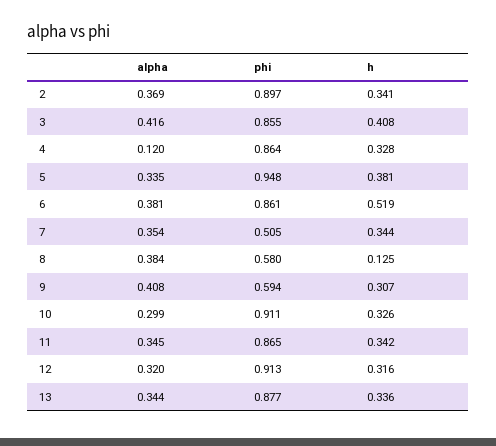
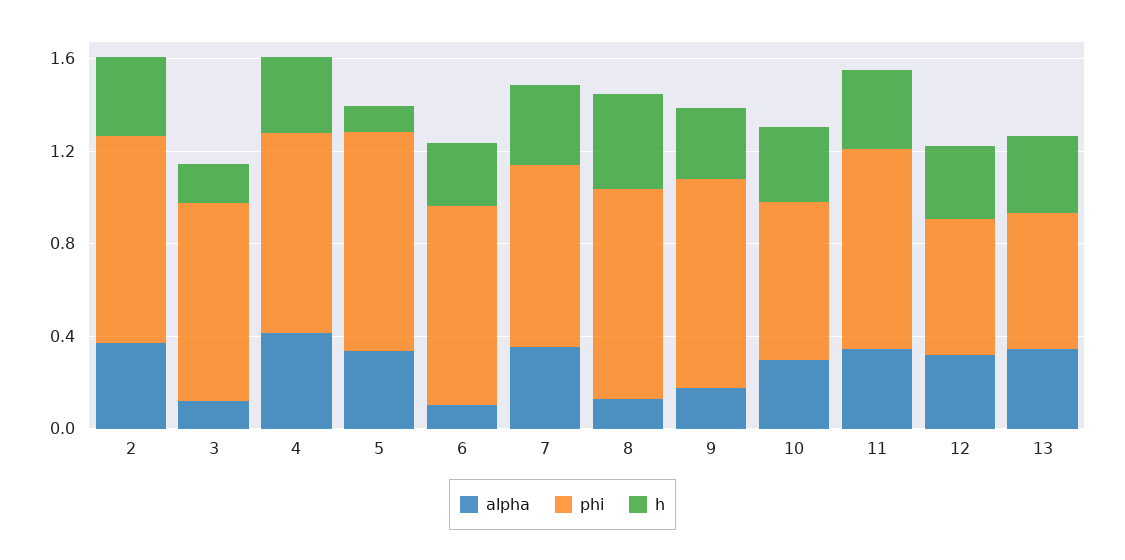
alpha, 3: 0.416 -> 0.1
h, 3: 0.408 -> 0.2
alpha, 4: 0.12 -> 0.4
h, 5: 0.381 -> 0.1
alpha, 6: 0.381 -> 0.1
h, 6: 0.519 -> 0.3
phi, 7: 0.505 -> 0.8
alpha, 8: 0.384 -> 0.1
phi, 8: 0.58 -> 0.9
h, 8: 0.125 -> 0.4
alpha, 9: 0.408 -> 0.2
phi, 9: 0.594 -> 0.9
phi, 10: 0.911 -> 0.7
phi, 12: 0.913 -> 0.6
phi, 13: 0.877 -> 0.6

